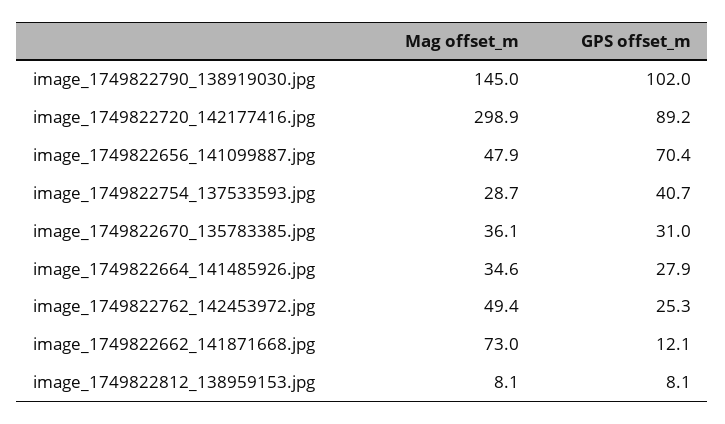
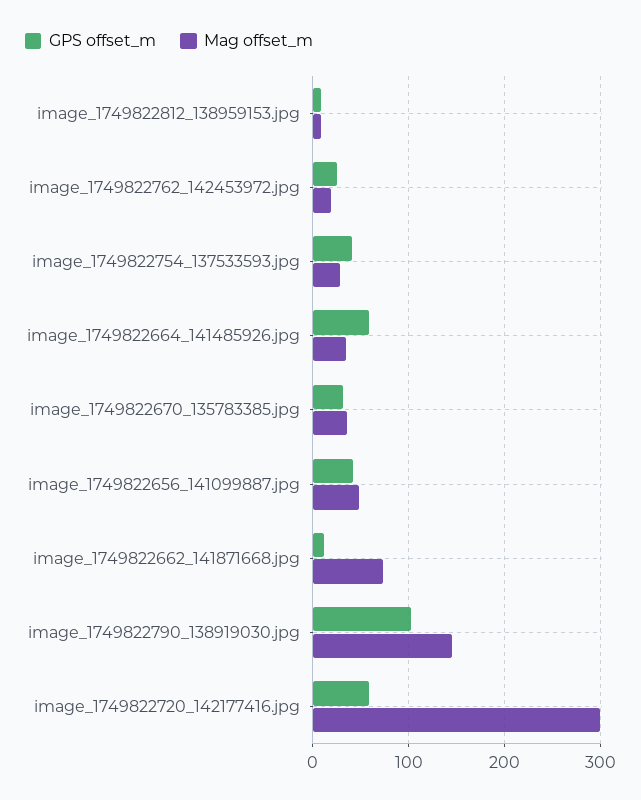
GPS offset_m, image_1749822720_142177416.jpg: 89.2 -> 60
GPS offset_m, image_1749822656_141099887.jpg: 70.4 -> 40
GPS offset_m, image_1749822664_141485926.jpg: 27.9 -> 60
Mag offset_m, image_1749822762_142453972.jpg: 49.4 -> 20

